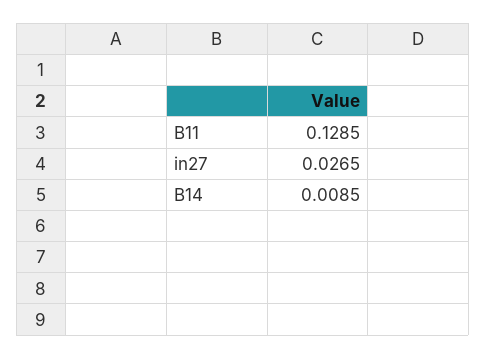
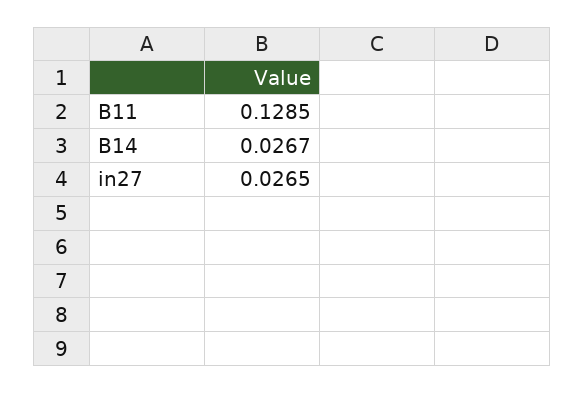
B14: 0.0085 -> 0.0267

